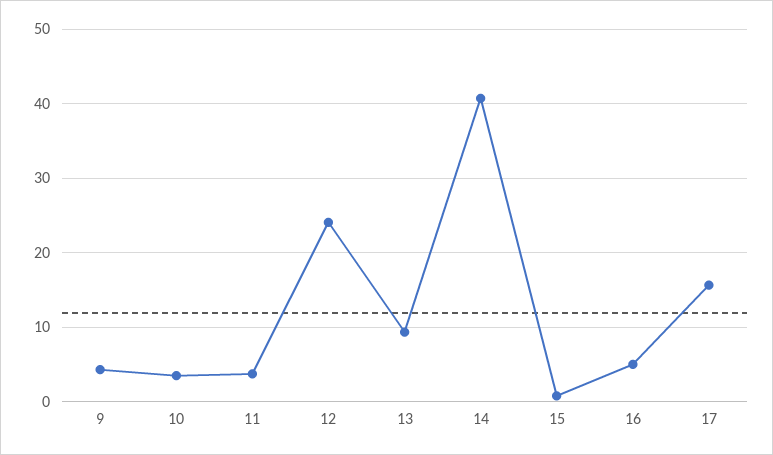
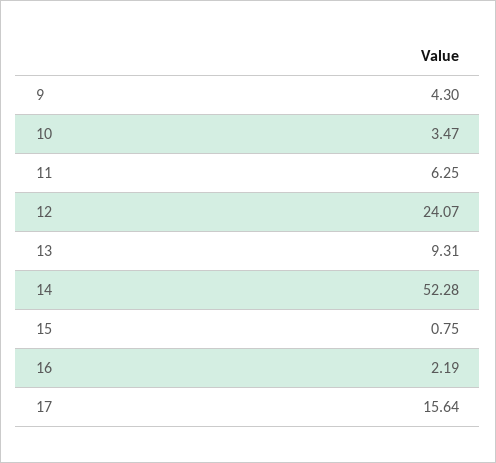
11: 4 -> 6.25
14: 41 -> 52.28
16: 5 -> 2.19

